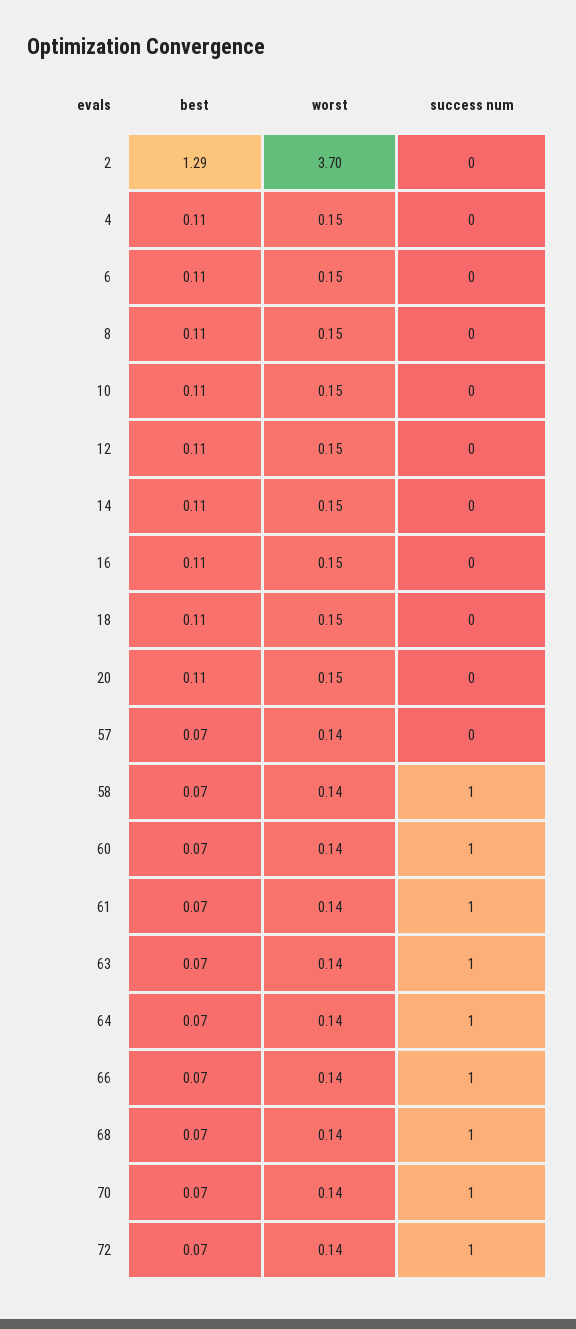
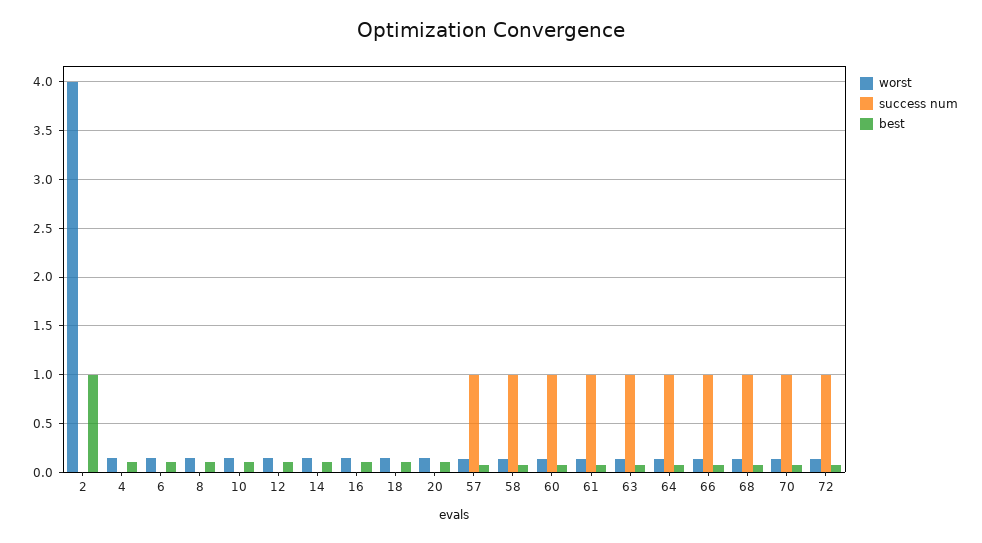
best, 2: 1.29 -> 1
worst, 2: 3.7 -> 4
success num, 57: 0 -> 1

